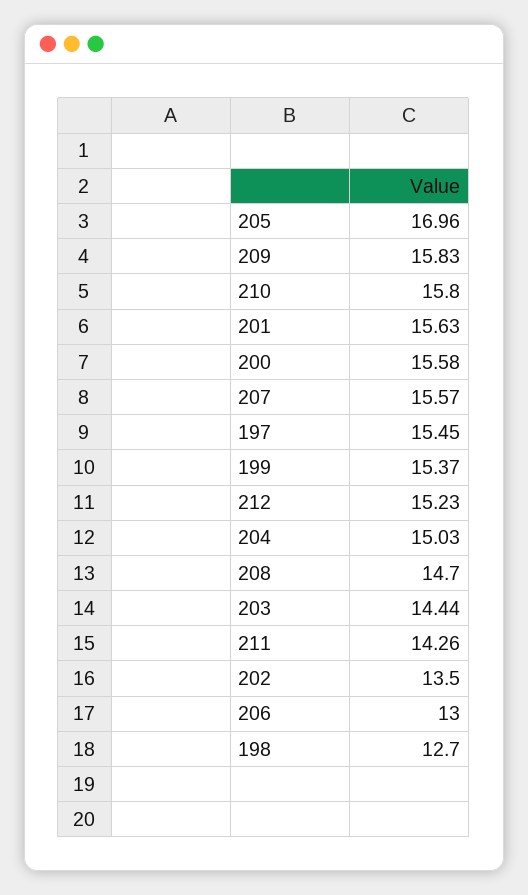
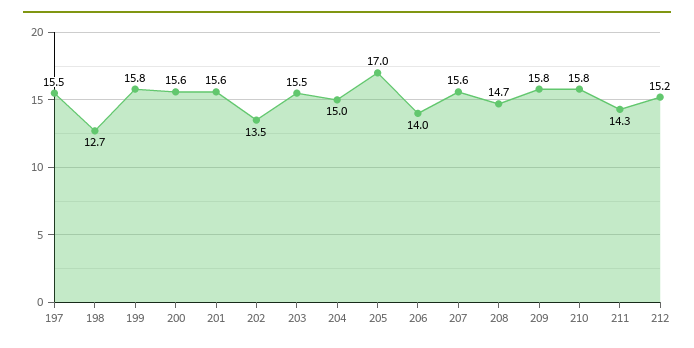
199: 15.37 -> 15.8
203: 14.44 -> 15.5
206: 13 -> 14

